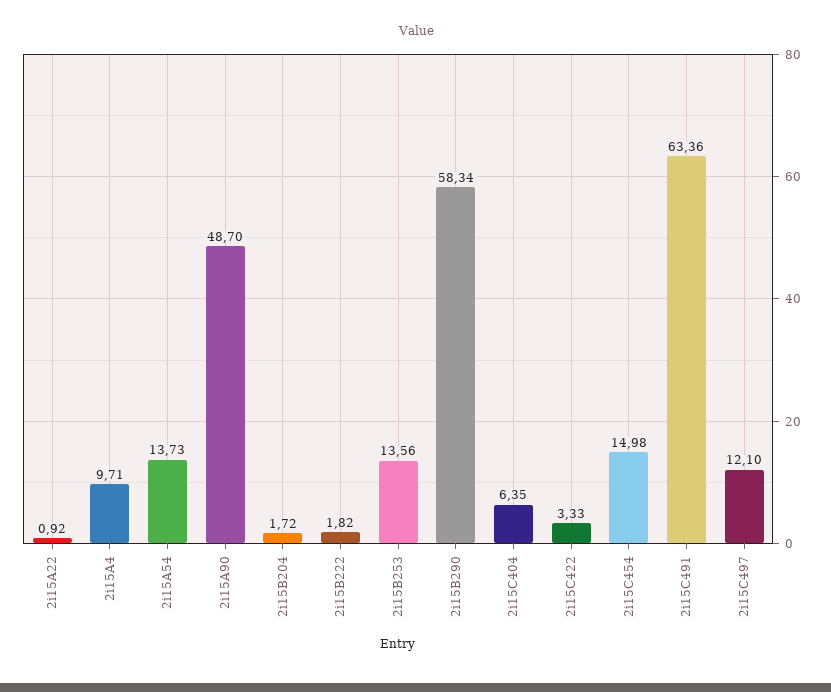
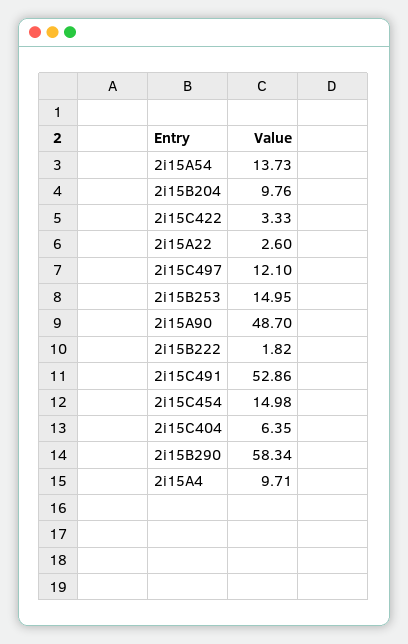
2i15A22: 0.92 -> 2.6
2i15B204: 1.72 -> 9.76
2i15B253: 13.56 -> 14.95
2i15C491: 63.36 -> 52.86

